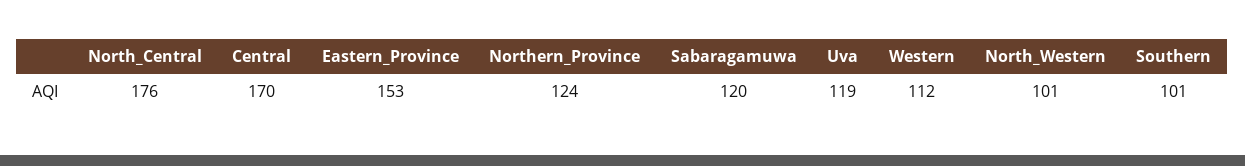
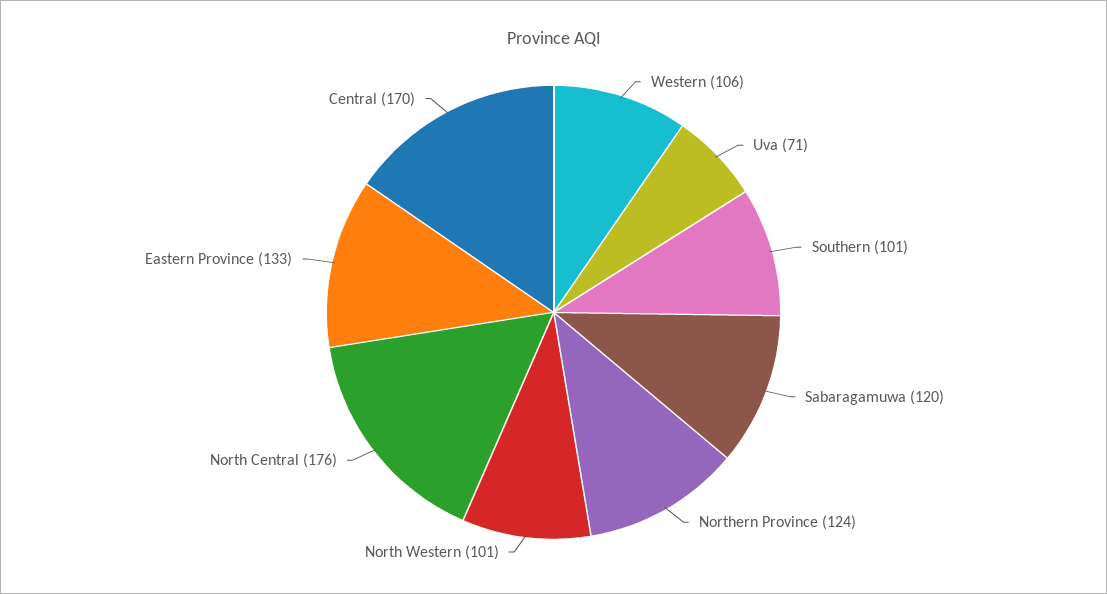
Eastern_Province: 153 -> 133
Uva: 119 -> 71
Western: 112 -> 106

